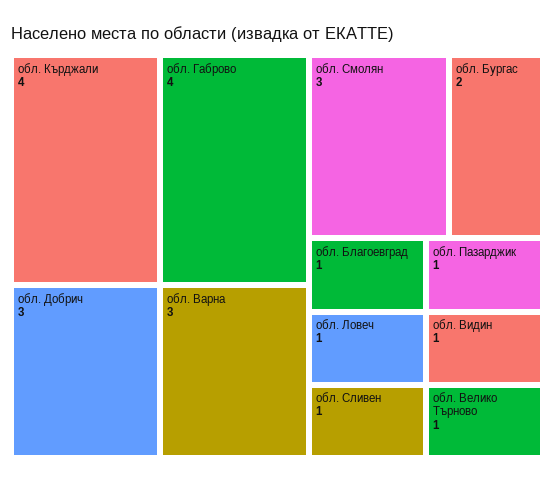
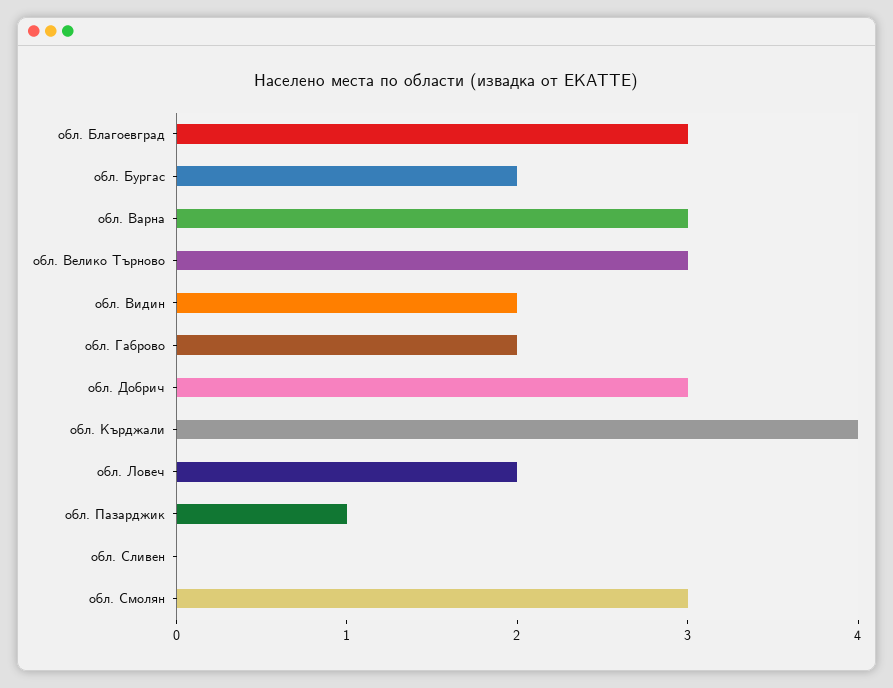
обл. Габрово: 4 -> 2
обл. Благоевград: 1 -> 3
обл. Ловеч: 1 -> 2
обл. Сливен: 1 -> 0
обл. Видин: 1 -> 2
обл. Велико Търново: 1 -> 3

